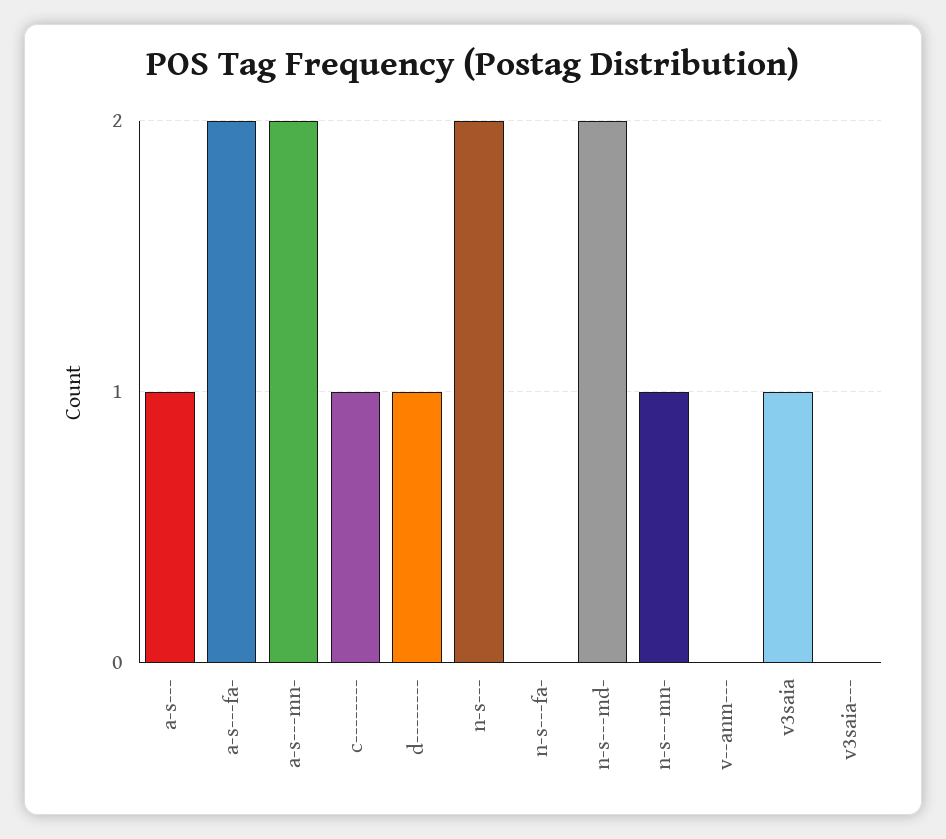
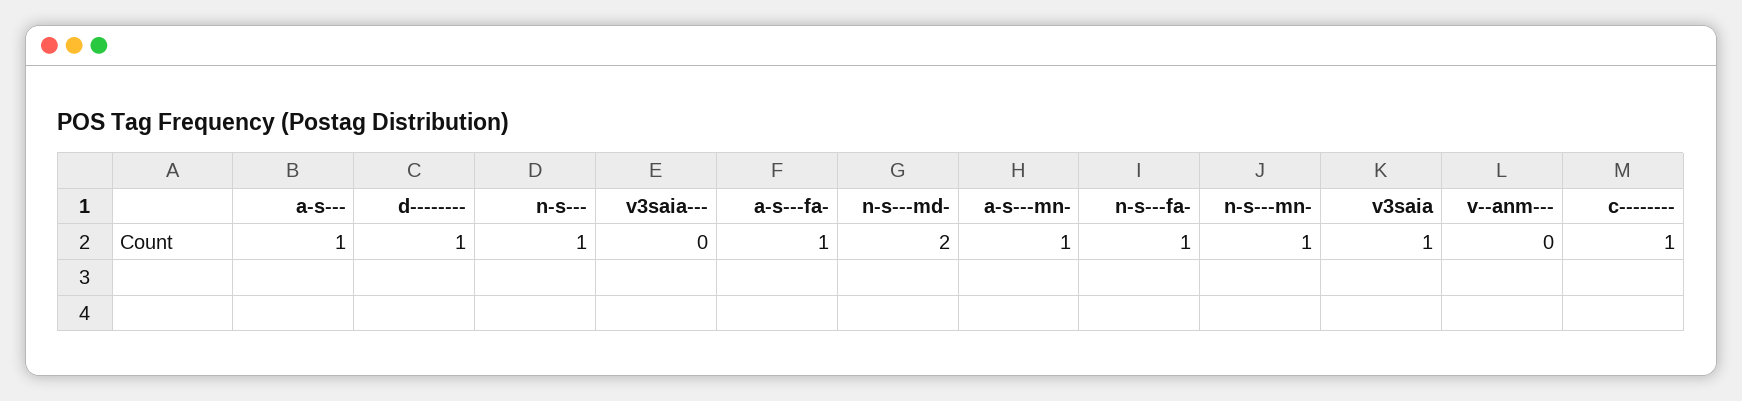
a-s---fa-: 2 -> 1
a-s---mn-: 2 -> 1
n-s---: 2 -> 1
n-s---fa-: 0 -> 1

